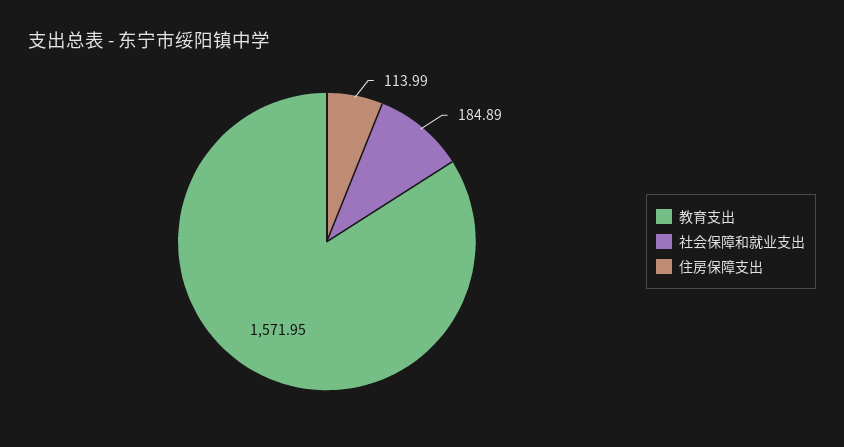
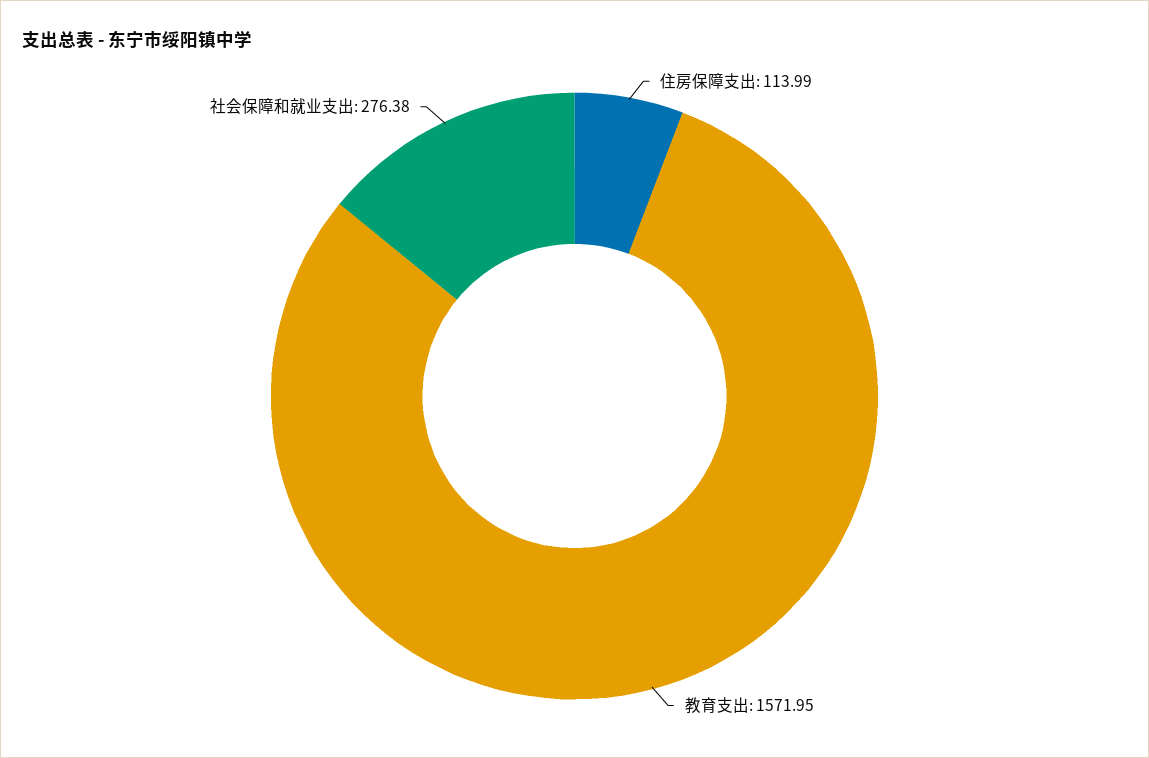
社会保障和就业支出: 184.89 -> 276.38

